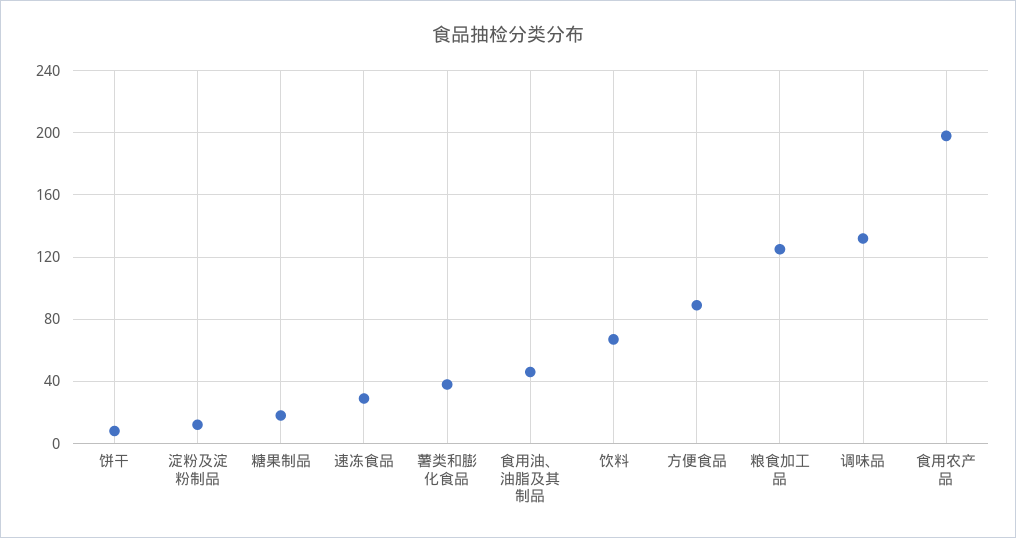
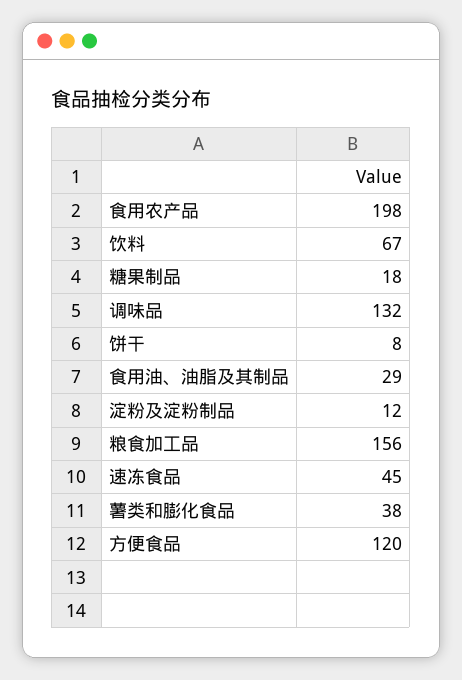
速冻食品: 30 -> 45
食用油、油脂及其制品: 45 -> 29
方便食品: 90 -> 120
粮食加工品: 125 -> 156

